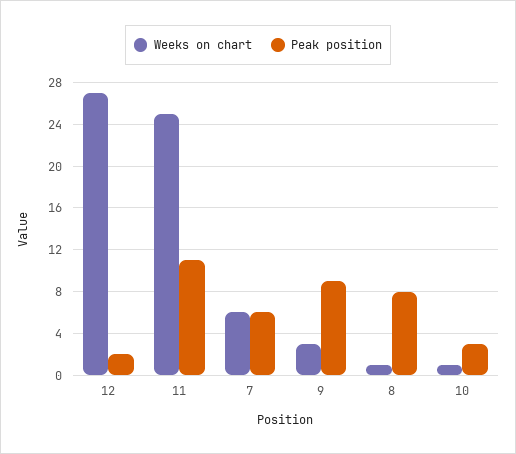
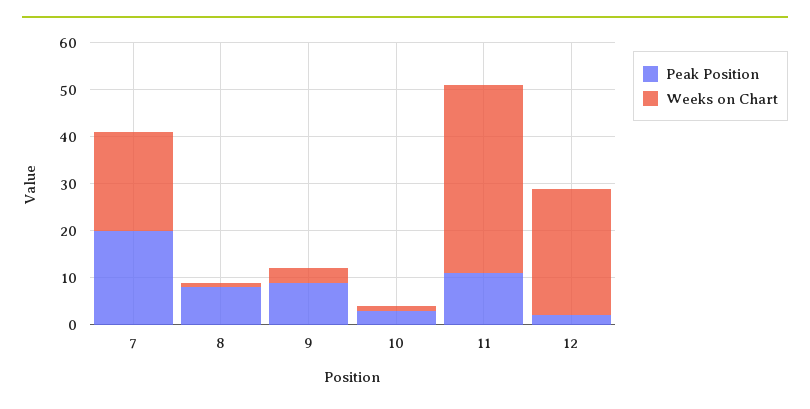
Weeks on chart, 11: 25 -> 40
Weeks on chart, 7: 6 -> 20
Peak position, 7: 6 -> 20

